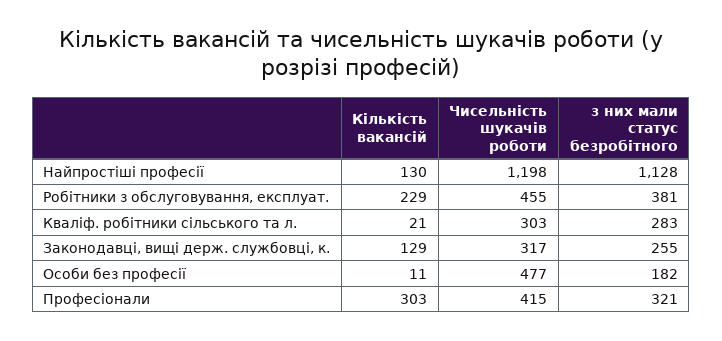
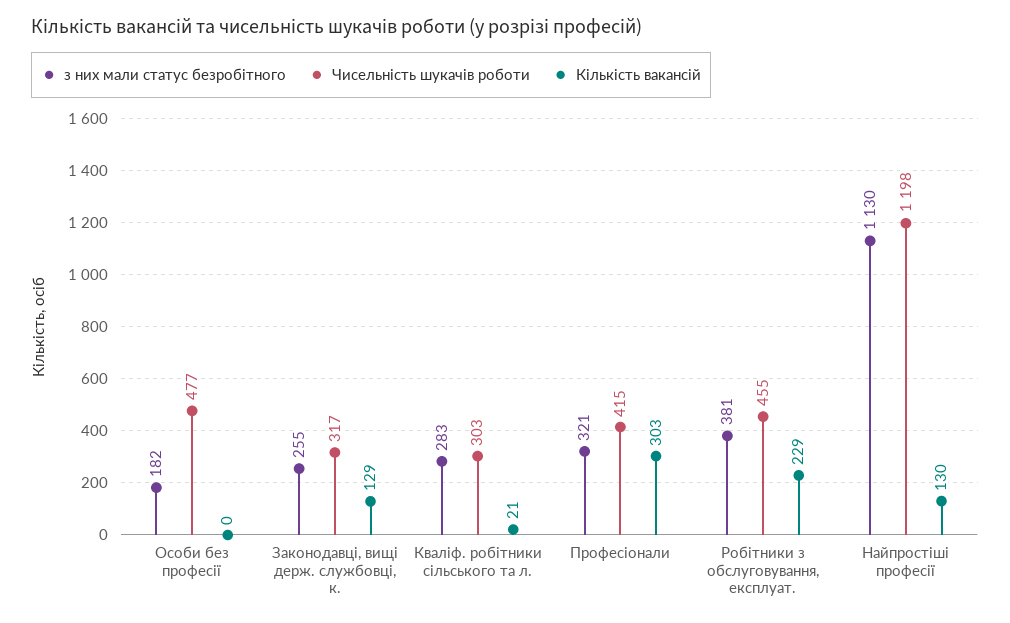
з них мали статус безробітного, Найпростіші професії: 1128 -> 1130
Кількість вакансій, Особи без професії: 11 -> 0

